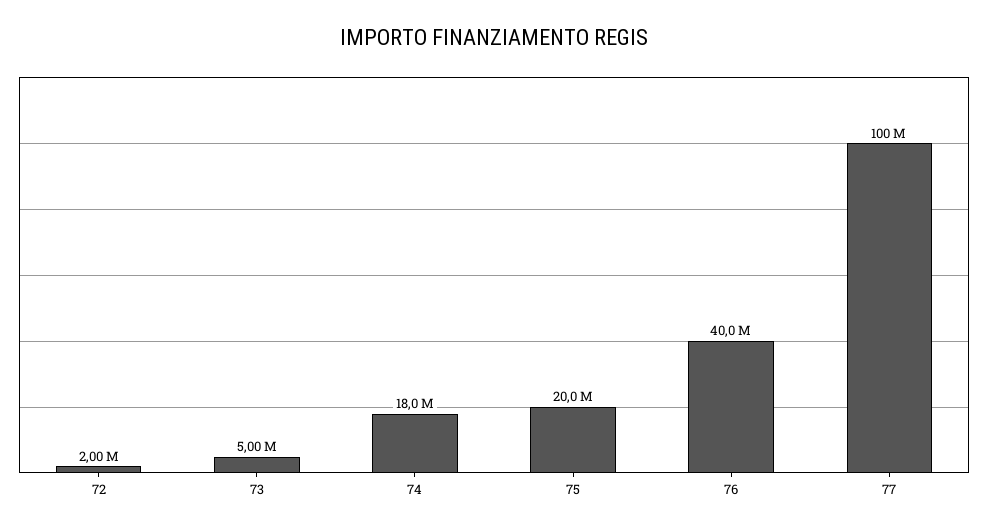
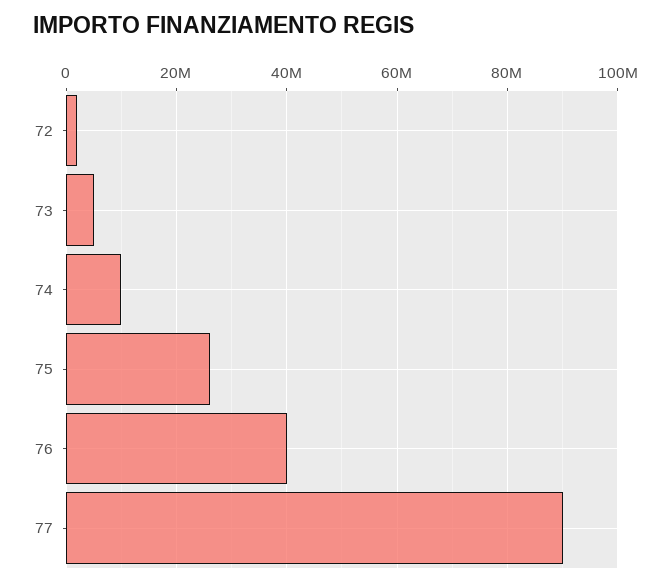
74: 18000000 -> 10000000
75: 20000000 -> 26000000
77: 100000000 -> 90000000

